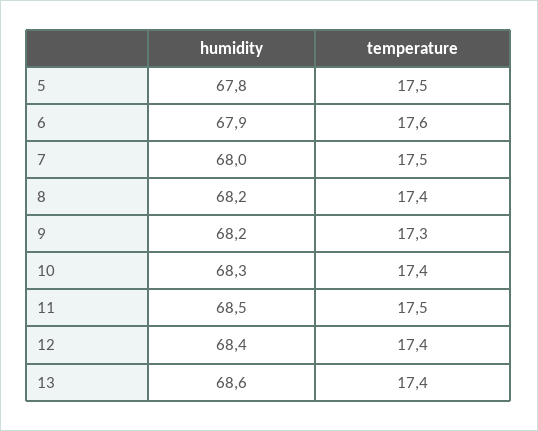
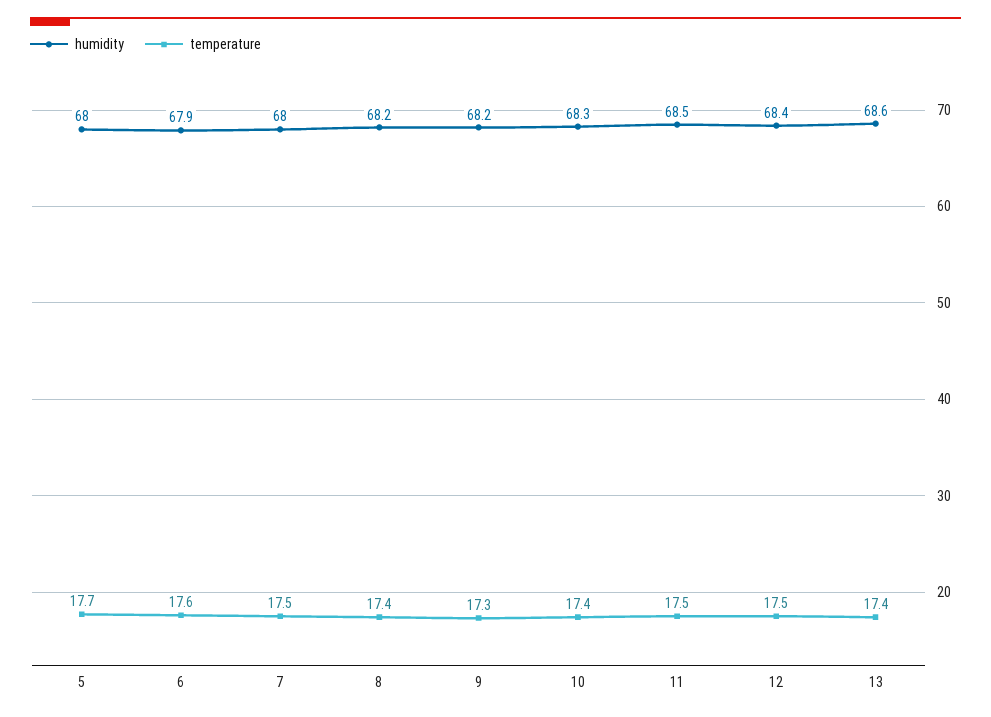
humidity, 5: 67.8 -> 68
temperature, 5: 17.5 -> 17.7
temperature, 12: 17.4 -> 17.5

